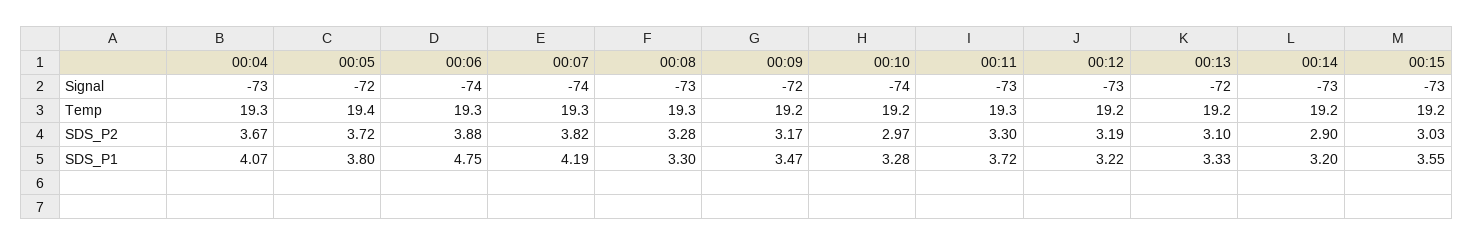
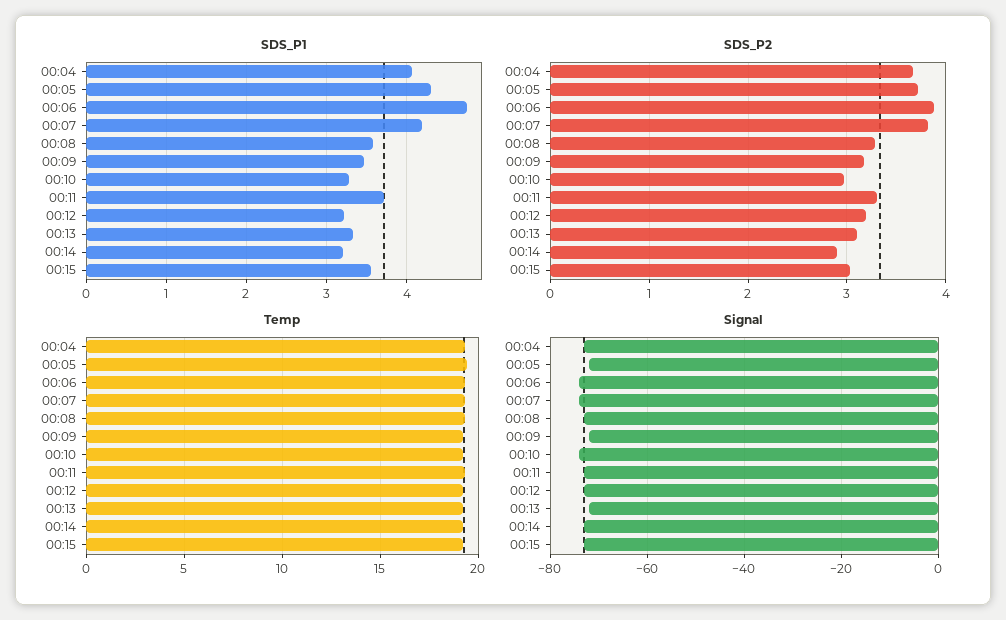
SDS_P1, 00:05: 3.8 -> 4.3
SDS_P1, 00:08: 3.3 -> 3.6

